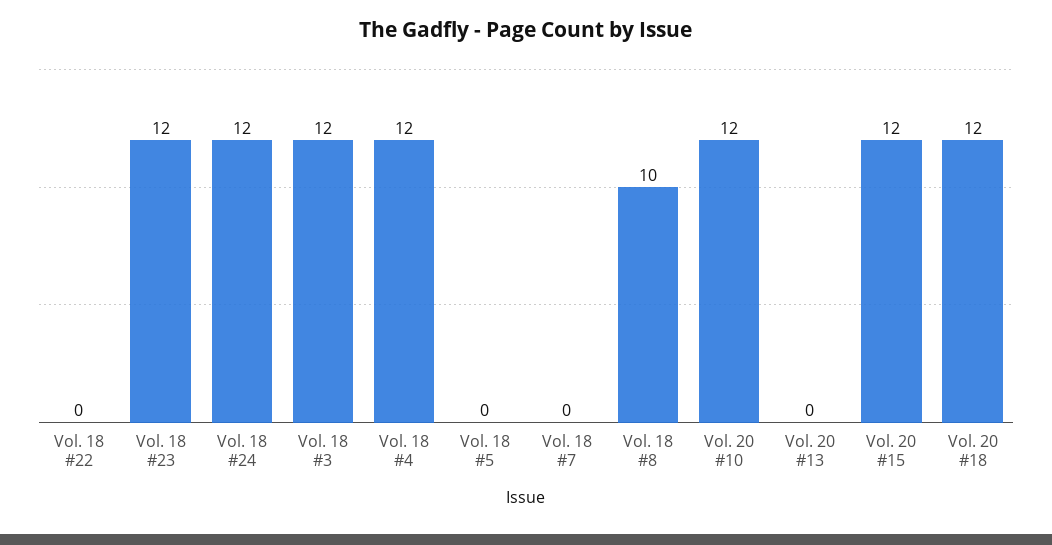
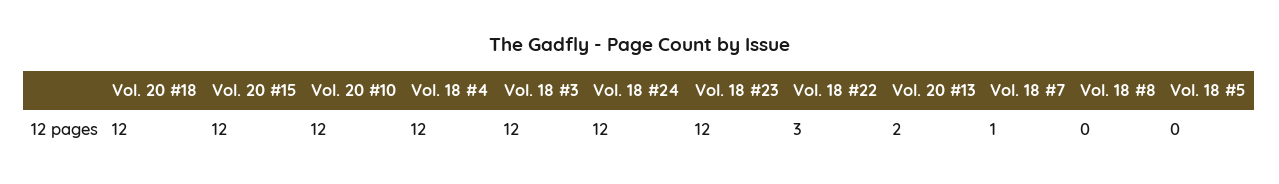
Vol. 18 #22: 0 -> 3
Vol. 18 #7: 0 -> 1
Vol. 18 #8: 10 -> 0
Vol. 20 #13: 0 -> 2

